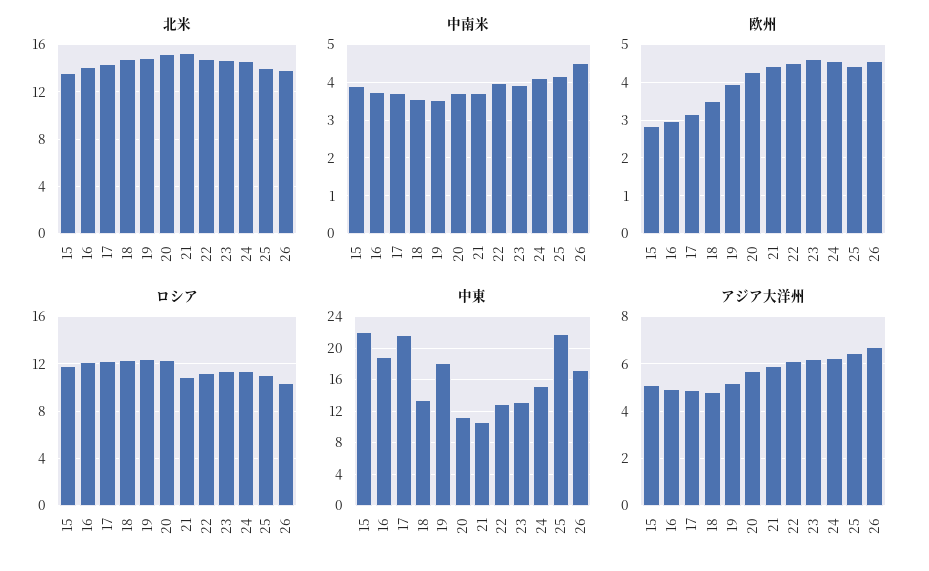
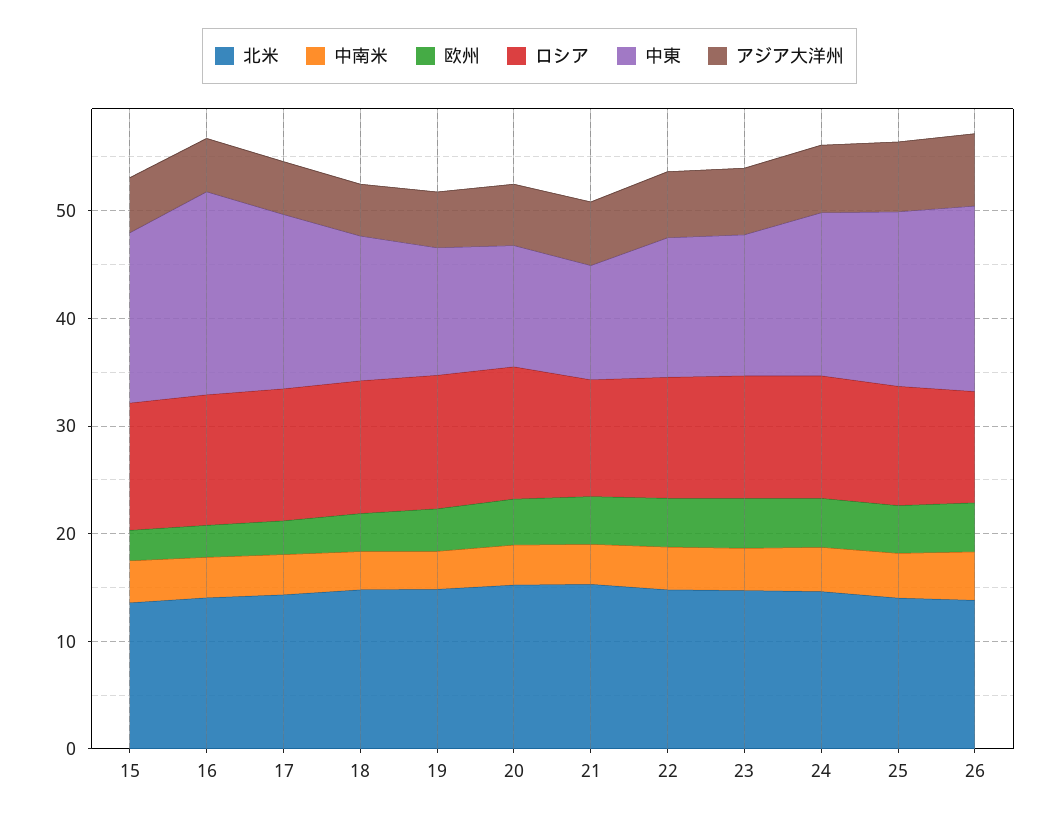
中東, 15: 22 -> 16
中東, 17: 22 -> 16
中東, 19: 18 -> 12
中東, 25: 22 -> 16

